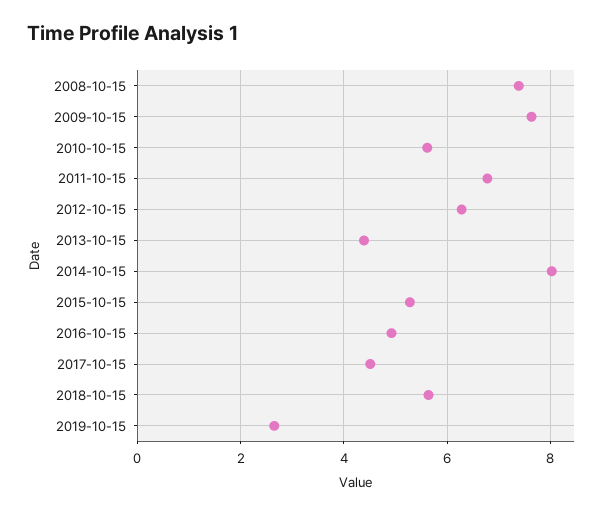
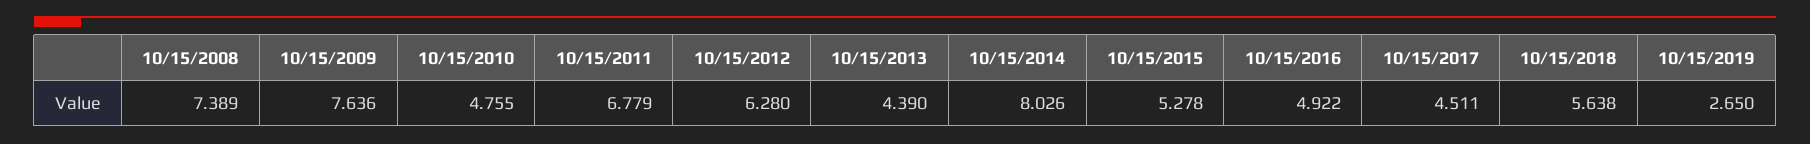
2010-10-15: 5.6 -> 4.755

